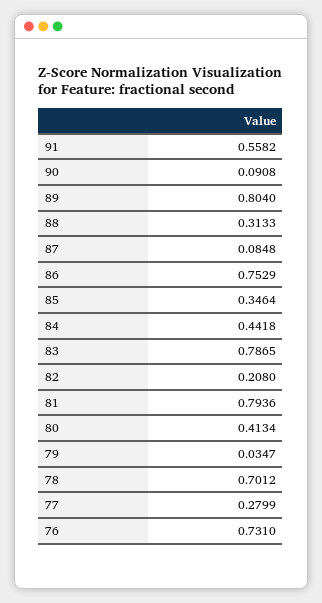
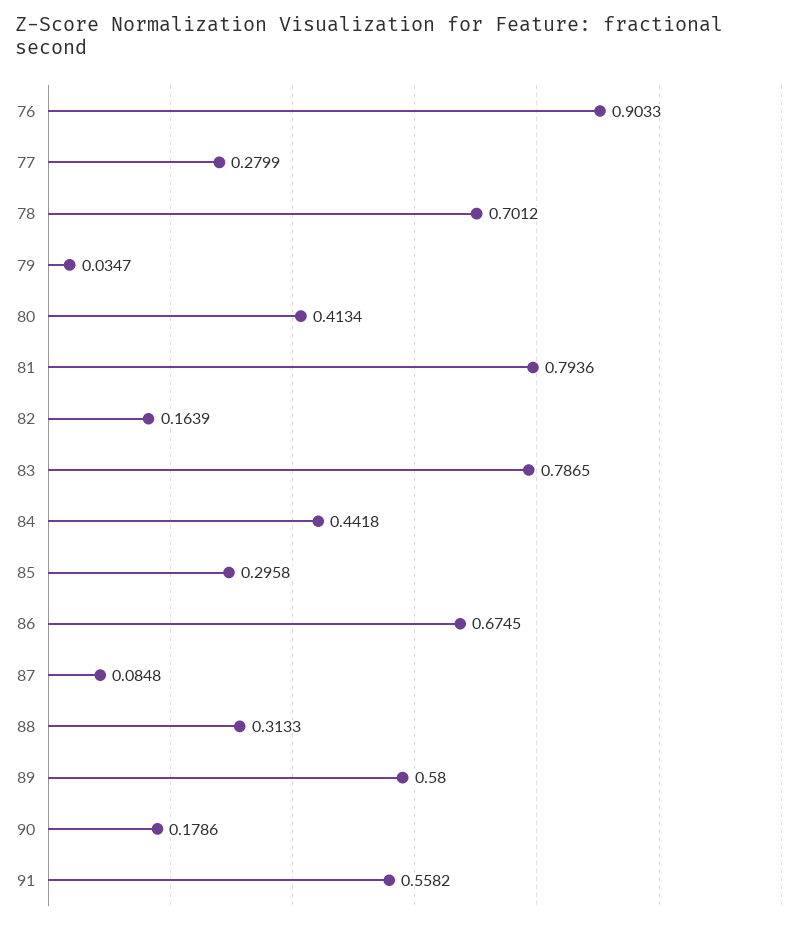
90: 0.0908 -> 0.1786
89: 0.804 -> 0.58
86: 0.7529 -> 0.6745
85: 0.3464 -> 0.2958
82: 0.208 -> 0.1639
76: 0.731 -> 0.9033

